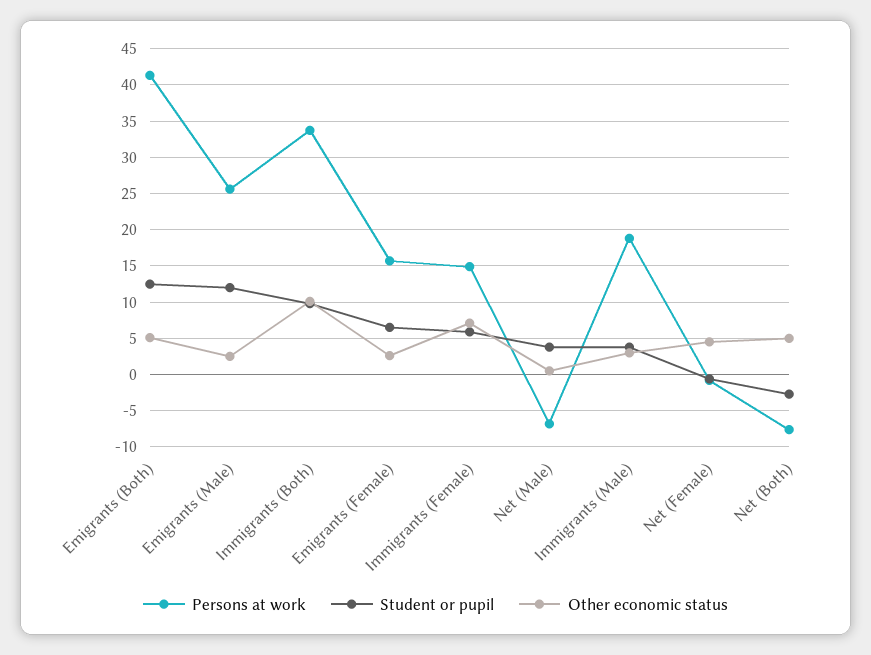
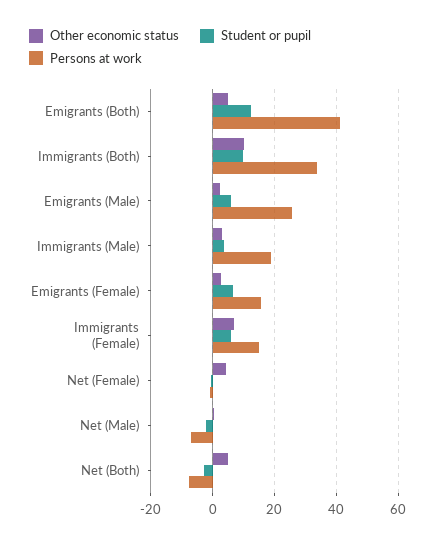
Student or pupil, Emigrants (Male): 12 -> 6
Student or pupil, Net (Male): 4 -> -2

